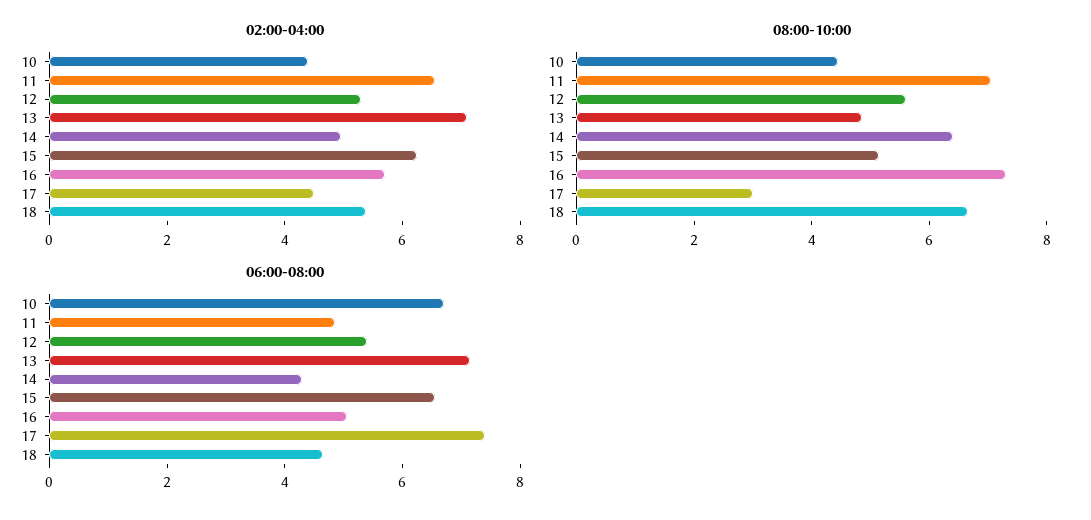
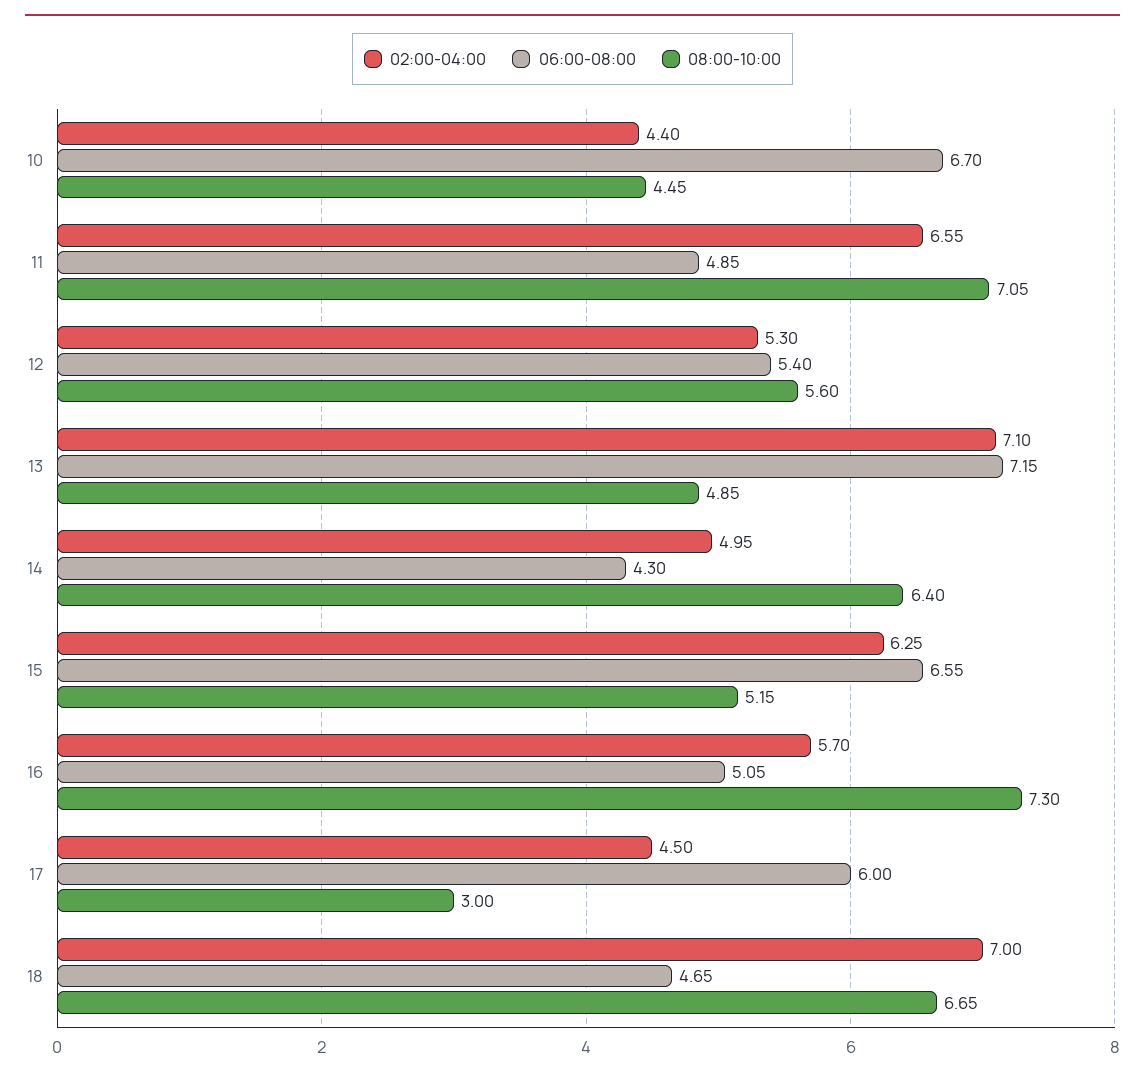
02:00-04:00, 18: 5.5 -> 7
06:00-08:00, 17: 7.5 -> 6

